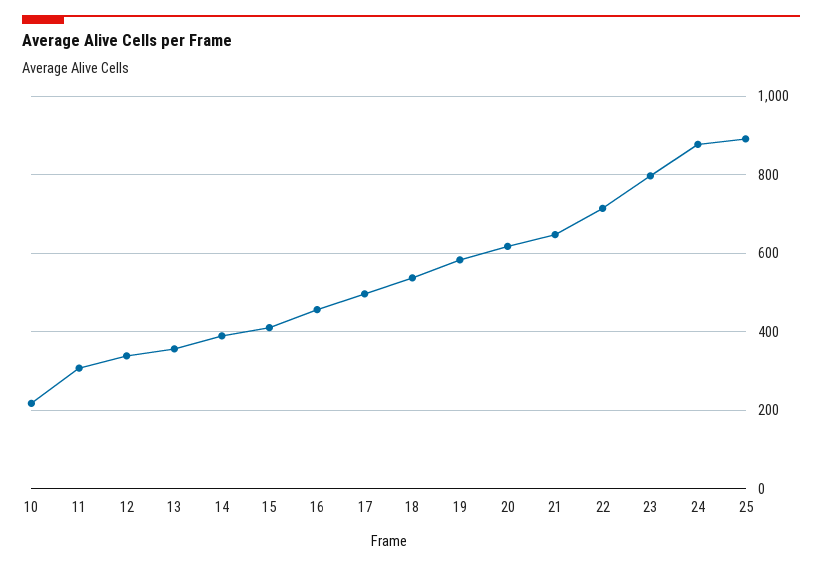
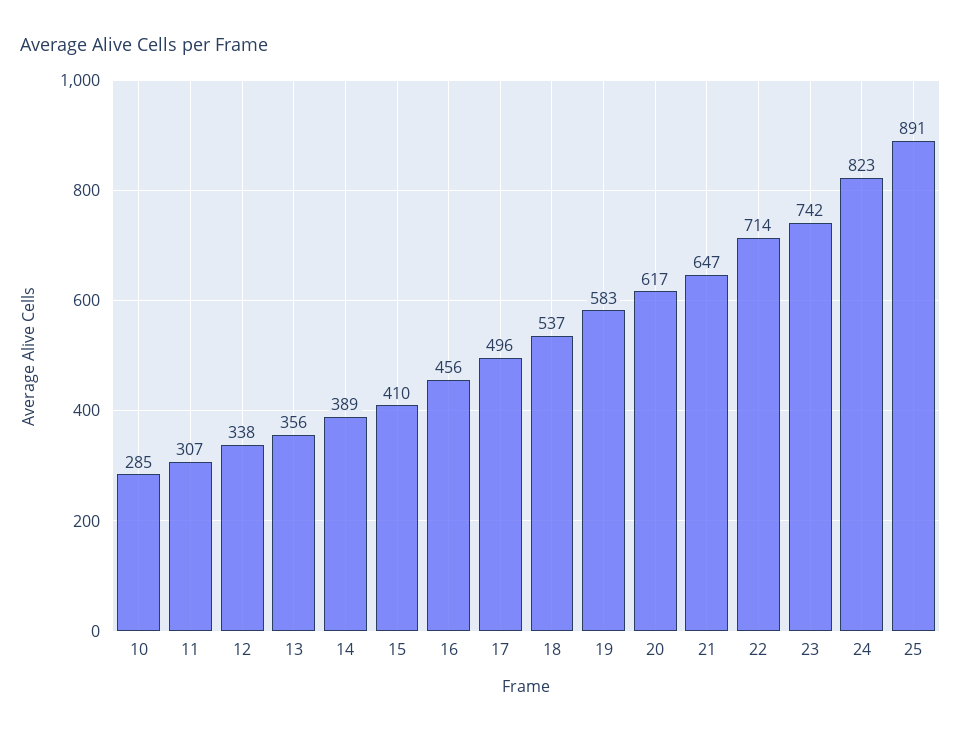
10: 220 -> 285
23: 800 -> 742
24: 880 -> 823

